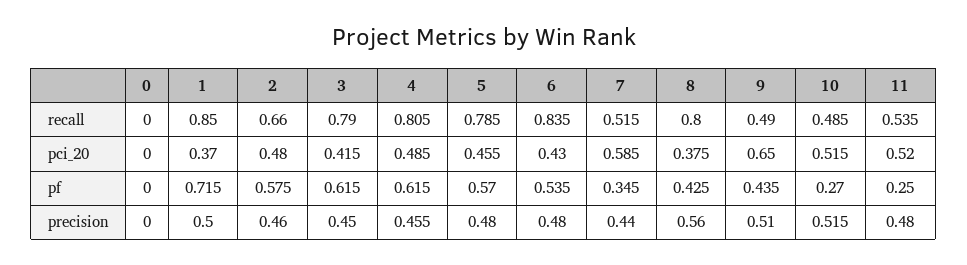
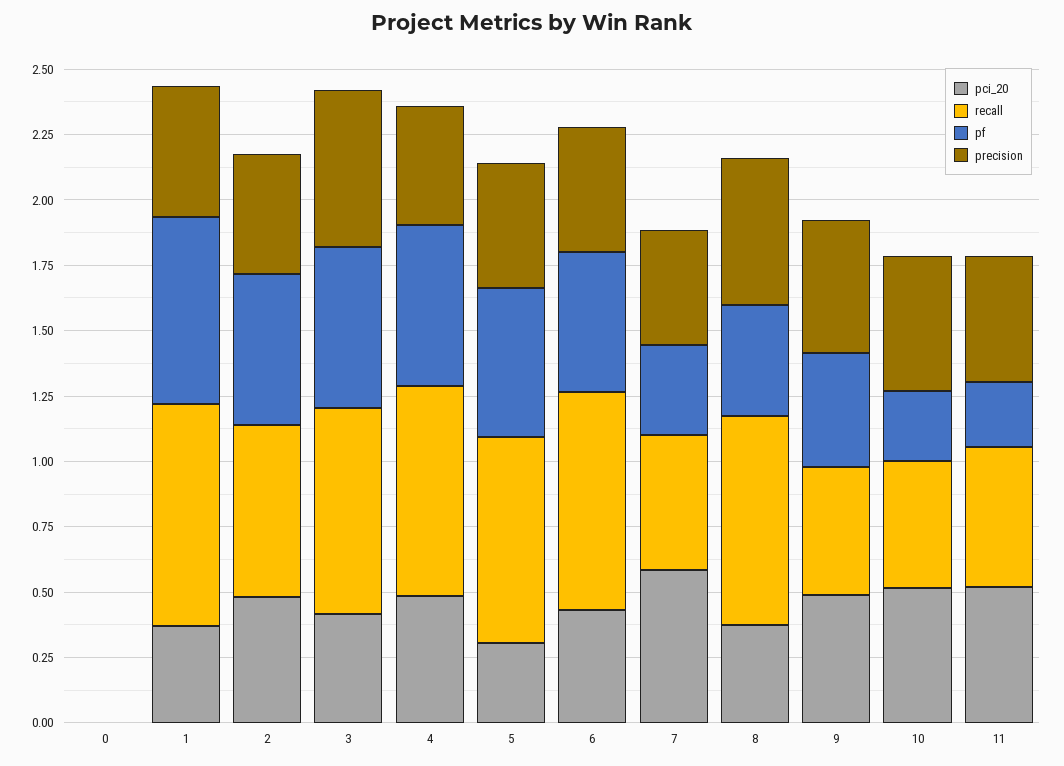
pci_20, 5: 0.455 -> 0.3
pci_20, 9: 0.65 -> 0.5
precision, 3: 0.45 -> 0.6

